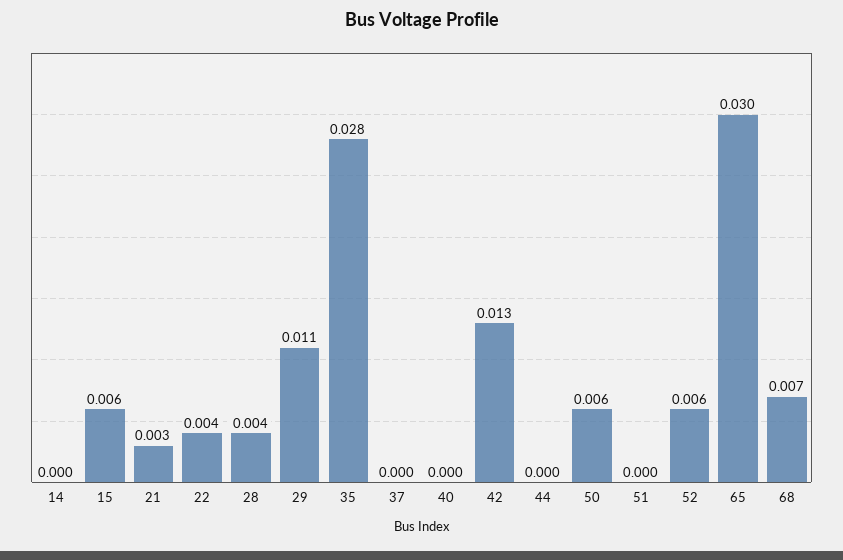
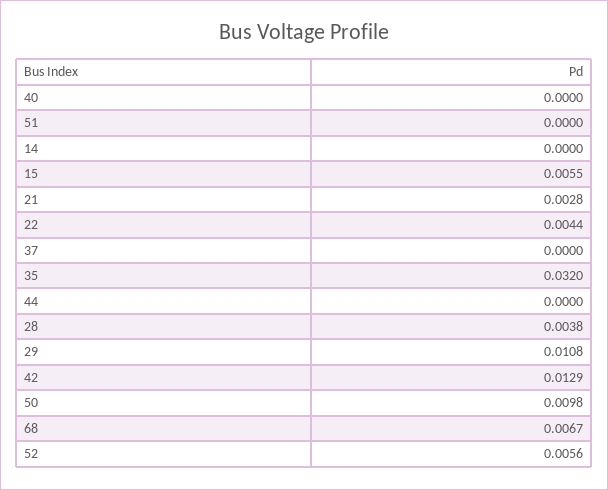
35: 0.028 -> 0.032
50: 0.006 -> 0.0098
65: 0.03 -> none

